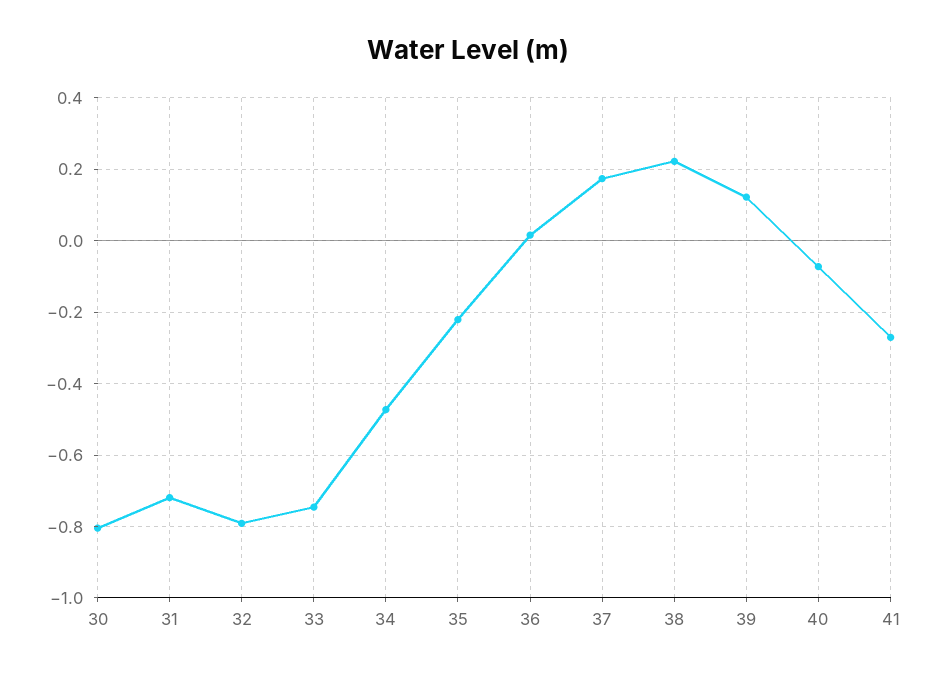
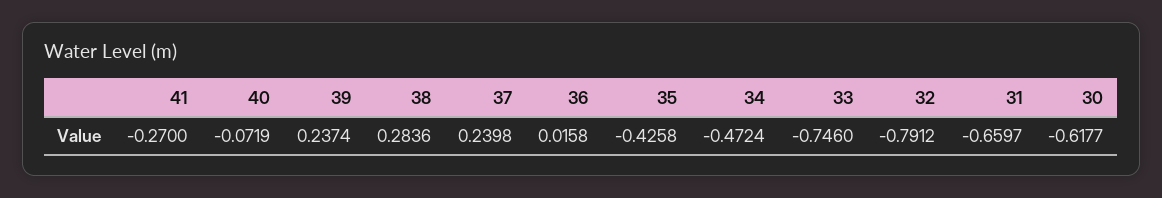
30: -0.8 -> -0.6177
31: -0.72 -> -0.6597
35: -0.22 -> -0.4258
37: 0.18 -> 0.2398
38: 0.22 -> 0.2836
39: 0.12 -> 0.2374

